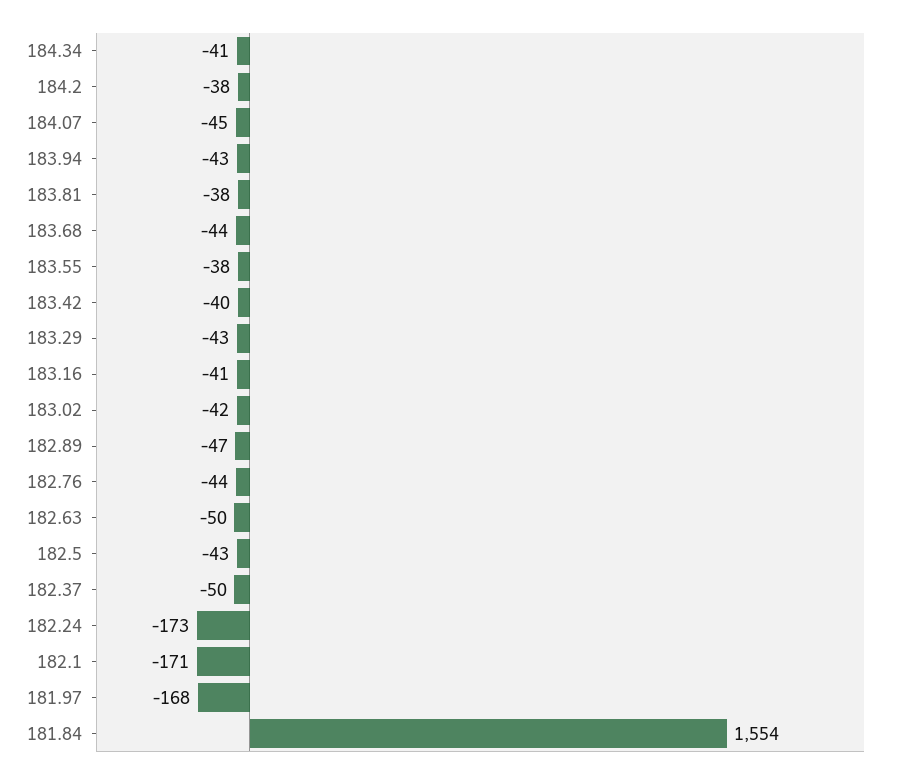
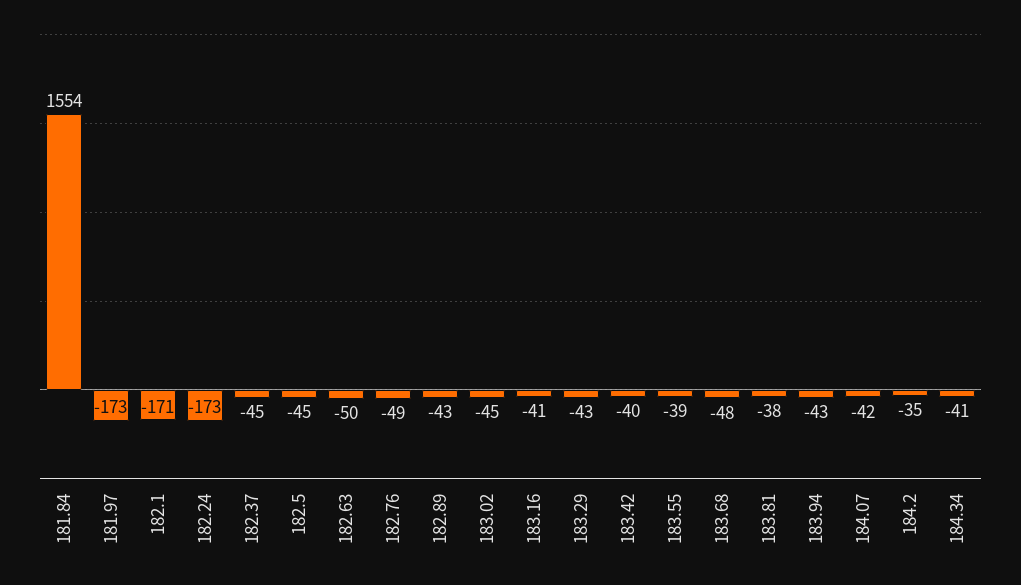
184.2: -38 -> -35
184.07: -45 -> -42
183.68: -44 -> -48
183.55: -38 -> -39
183.02: -42 -> -45
182.89: -47 -> -43
182.76: -44 -> -49
182.5: -43 -> -45
182.37: -50 -> -45
181.97: -168 -> -173

